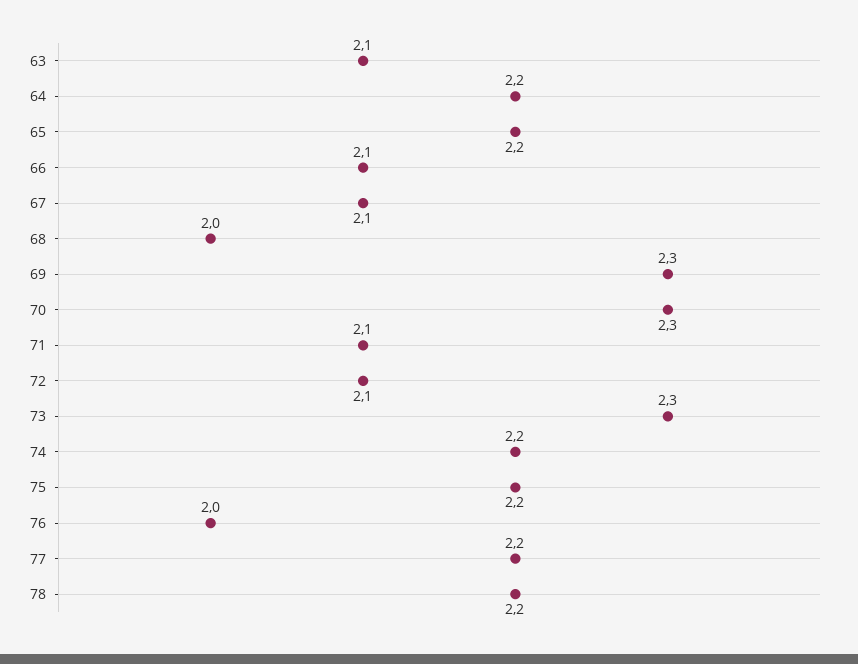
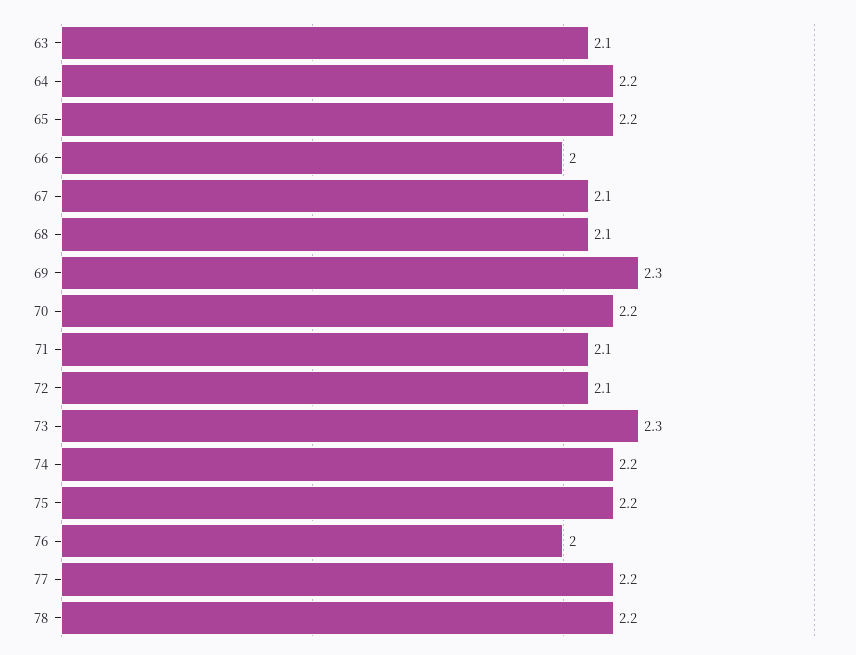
66: 2.1 -> 2
68: 2 -> 2.1
70: 2.3 -> 2.2

